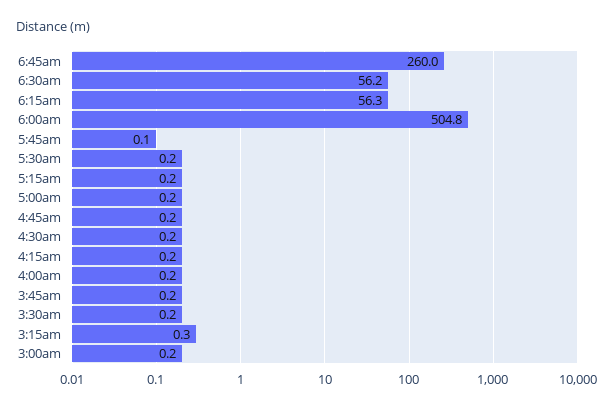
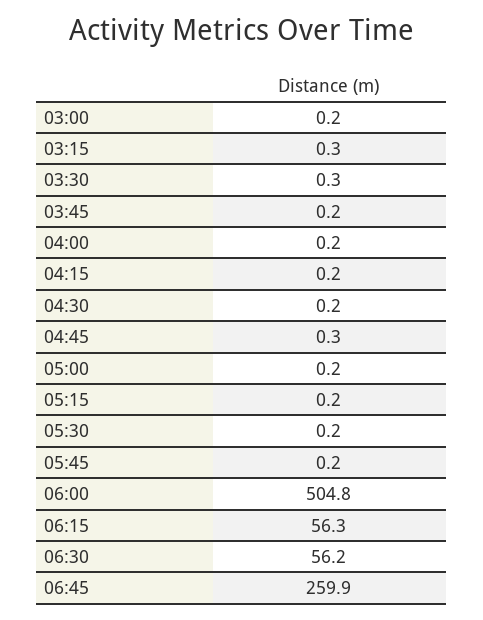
6:45am: 260 -> 259.9
5:45am: 0.1 -> 0.2
4:45am: 0.2 -> 0.3
3:30am: 0.2 -> 0.3

